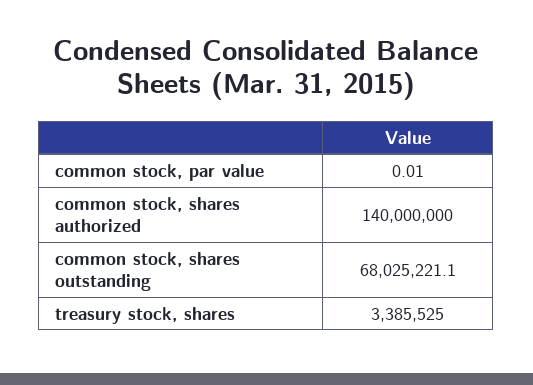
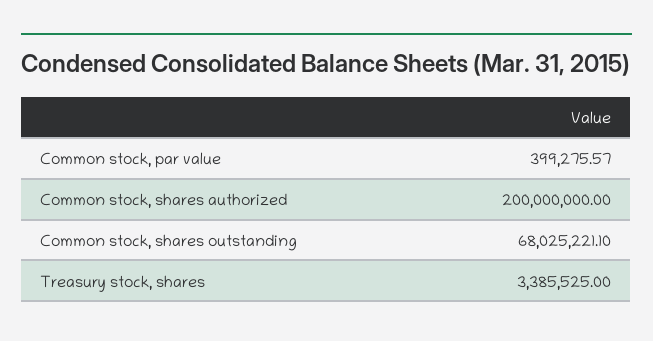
common stock, par value: 0.01 -> 399275.57
common stock, shares authorized: 140000000 -> 200000000

